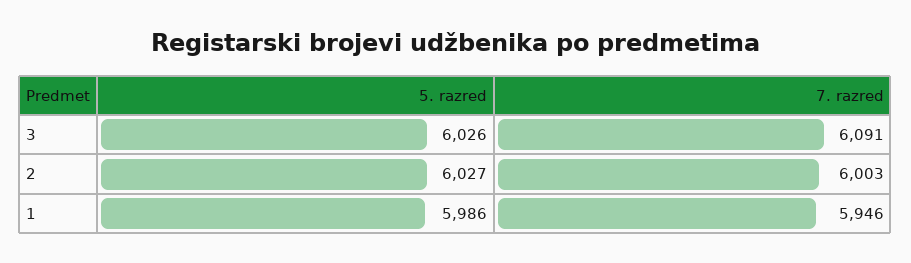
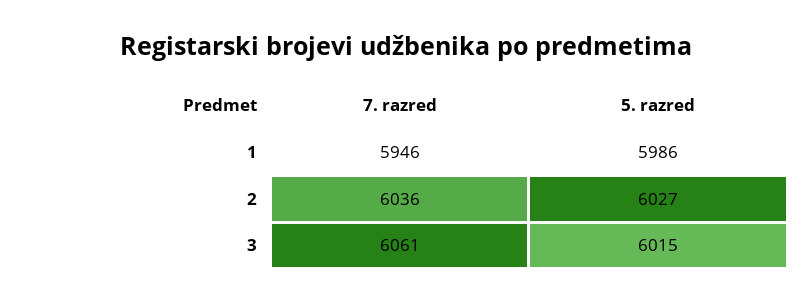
5. razred, 3: 6026 -> 6015
7. razred, 3: 6091 -> 6061
7. razred, 2: 6003 -> 6036

